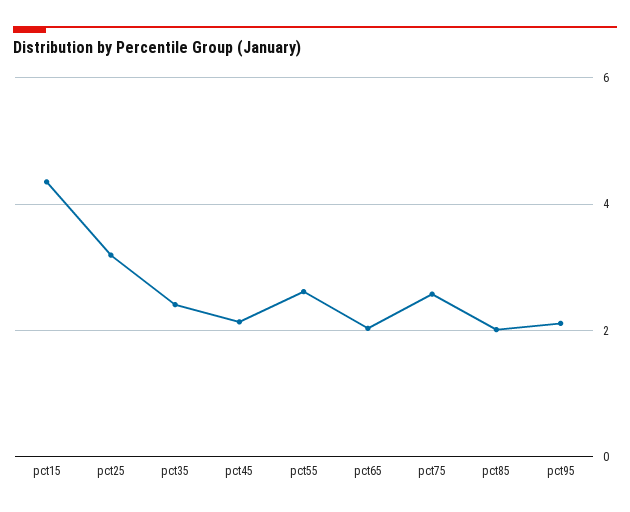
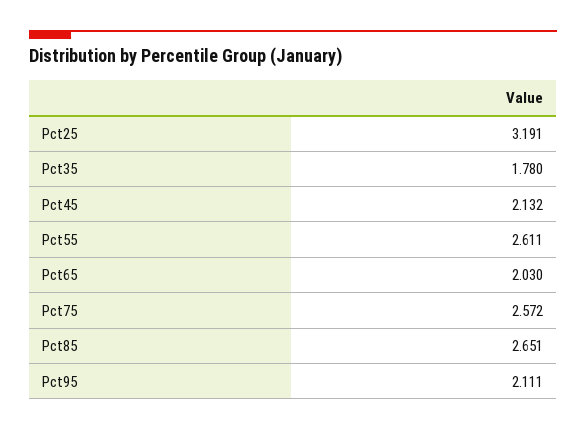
pct15: 4.4 -> none
pct35: 2.4 -> 1.78
pct85: 2 -> 2.651

